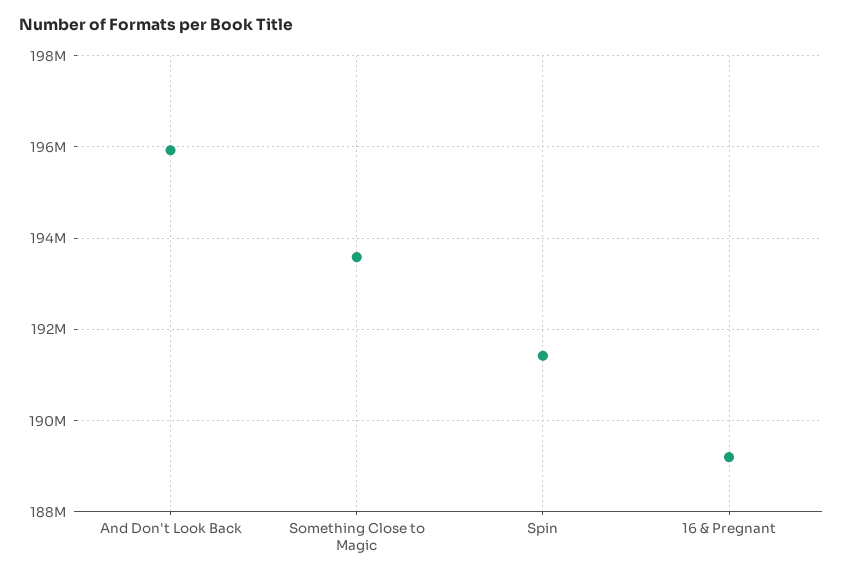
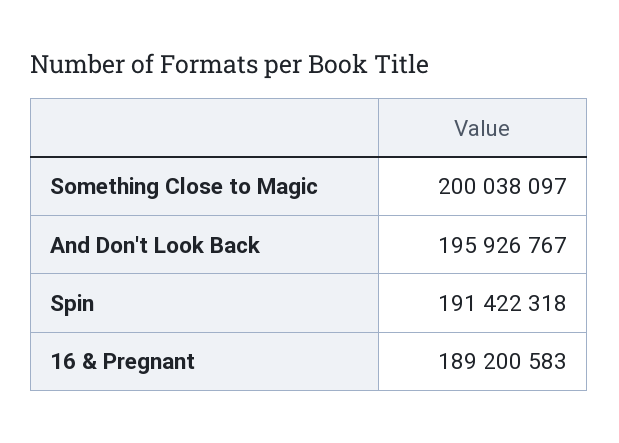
Something Close to Magic: 193600000 -> 200038097

